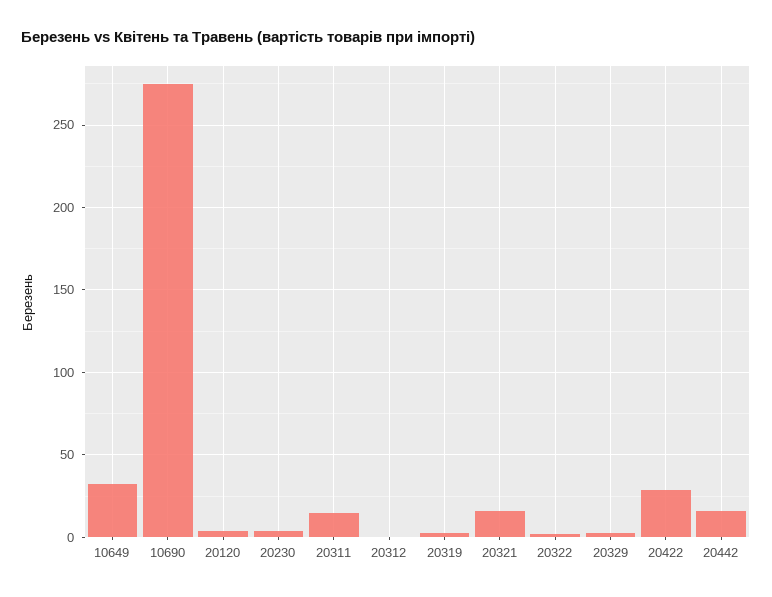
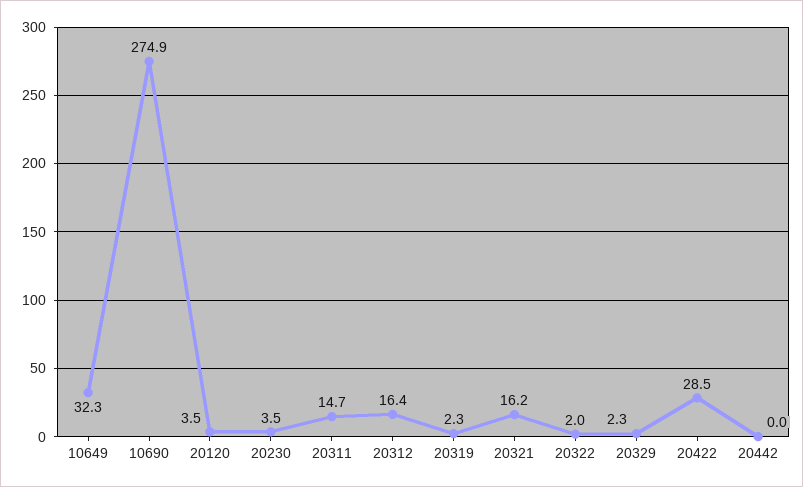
20312: 0 -> 16.4
20442: 15 -> 0

